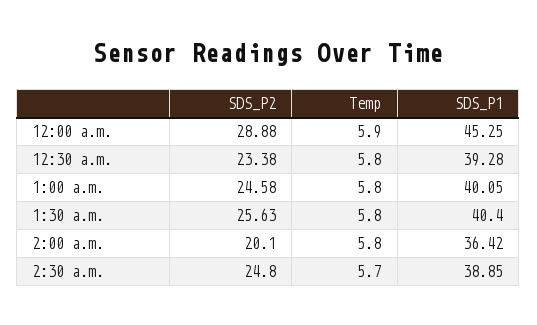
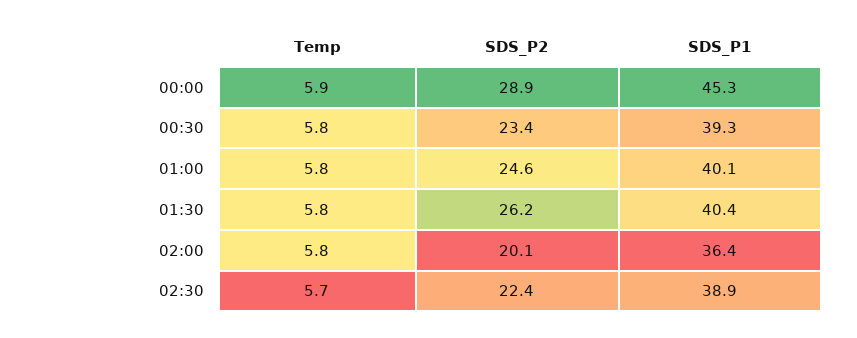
SDS_P2, 1:30 a.m.: 25.63 -> 26.2
SDS_P2, 2:30 a.m.: 24.8 -> 22.4

